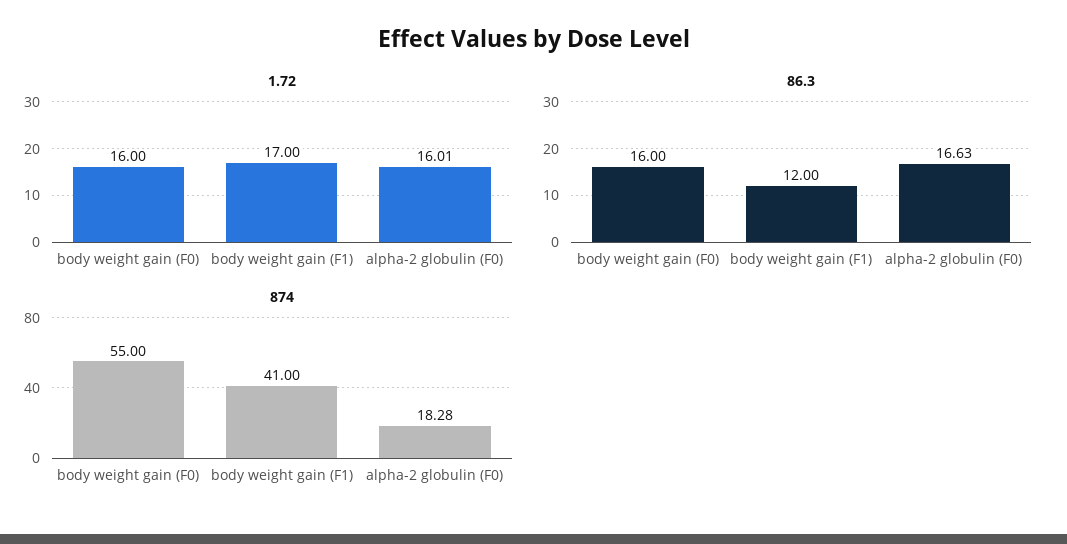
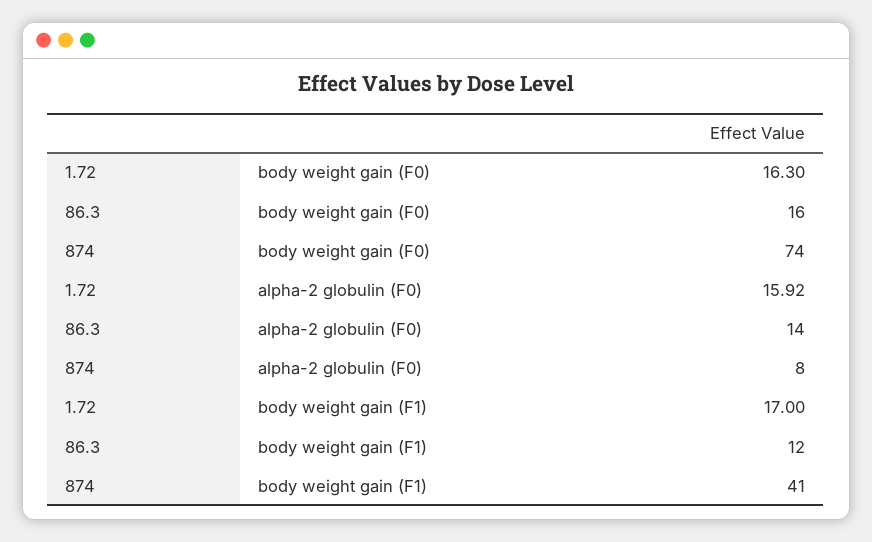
1.72, body weight gain (F0): 16 -> 16.3
1.72, alpha-2 globulin (F0): 16.01 -> 15.92
86.3, alpha-2 globulin (F0): 16.63 -> 14
874, body weight gain (F0): 55 -> 74
874, alpha-2 globulin (F0): 18.28 -> 8

